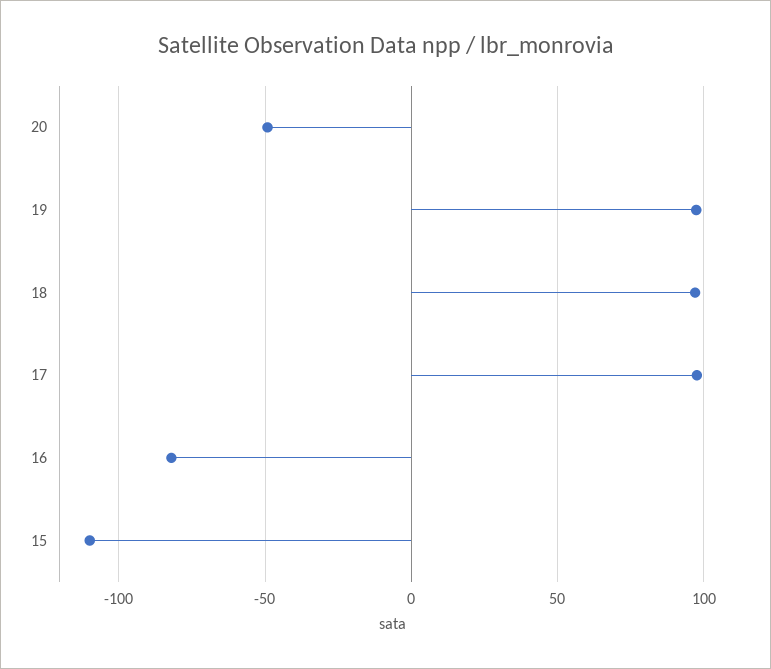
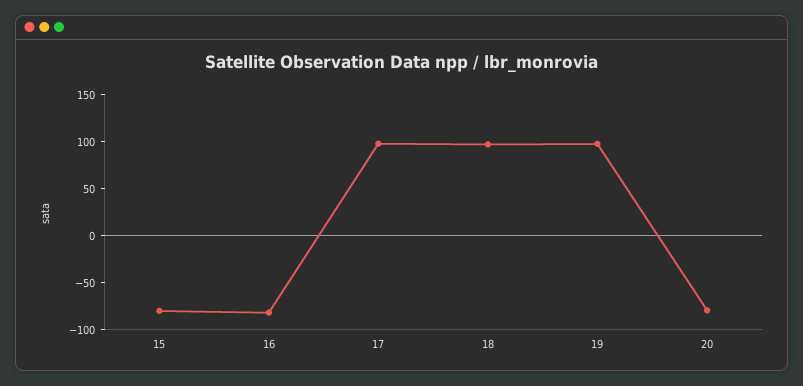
20: -50 -> -80
15: -110 -> -80

